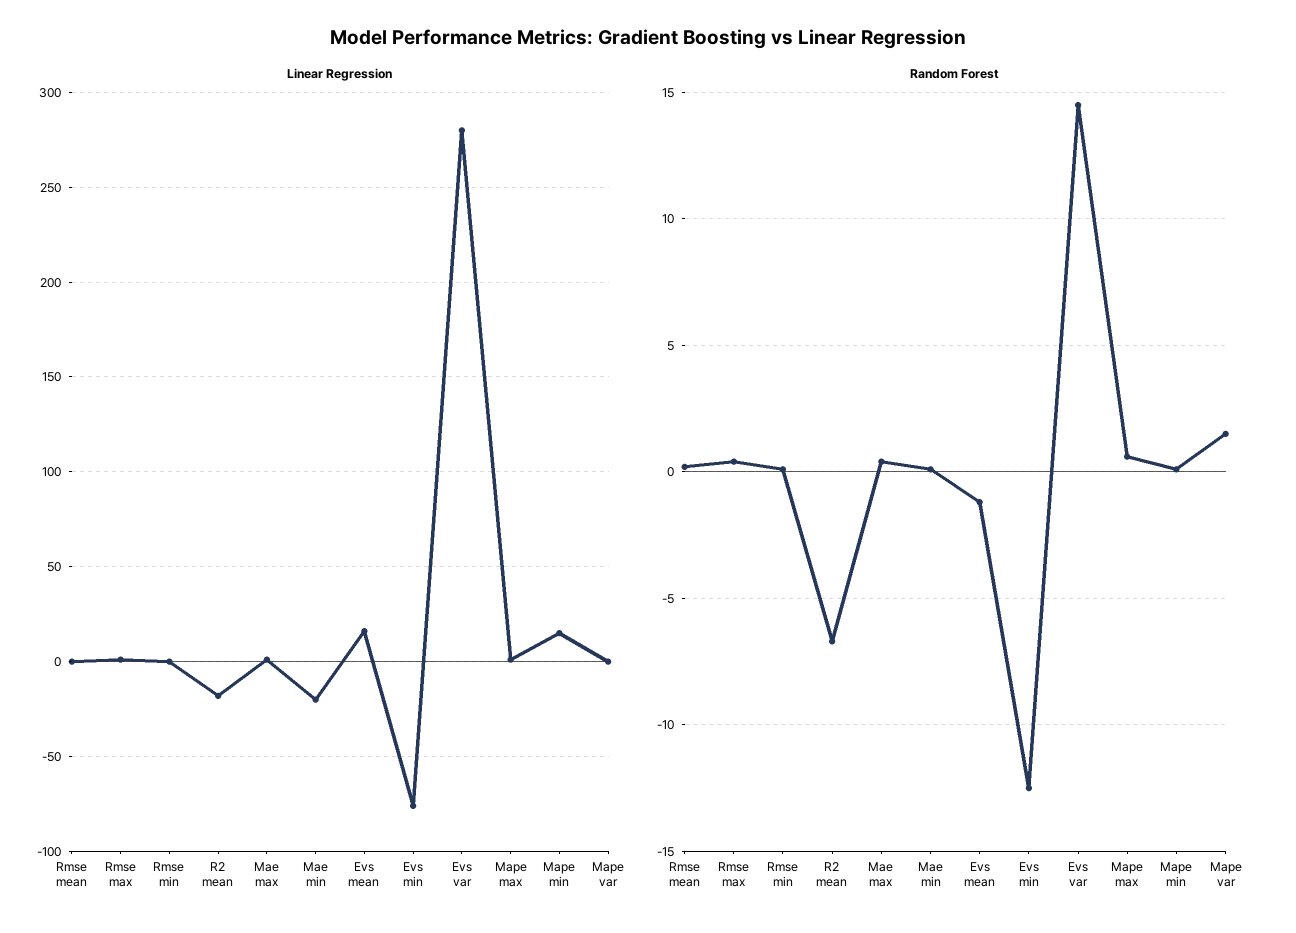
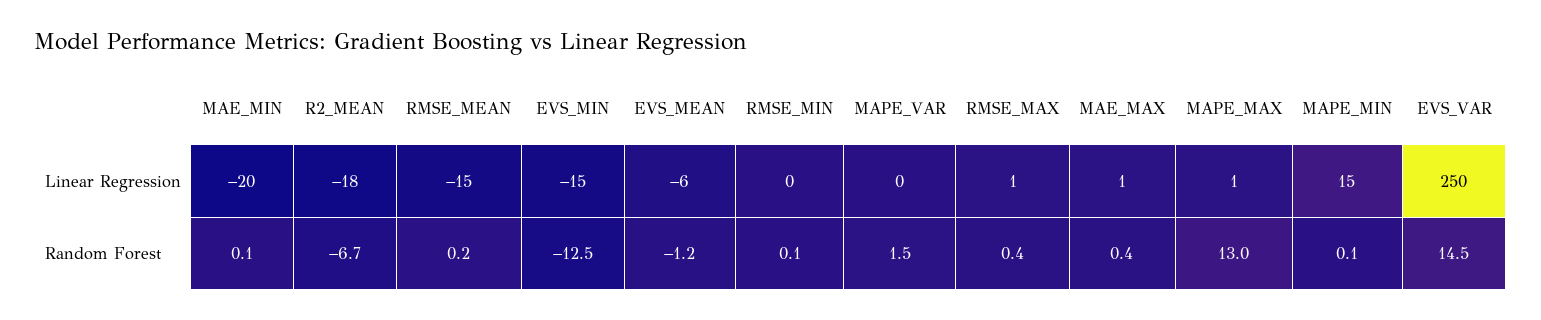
Linear Regression, Rmse mean: 0 -> -15
Linear Regression, Evs mean: 15 -> -6
Linear Regression, Evs min: -75 -> -15
Linear Regression, Evs var: 280 -> 250
Random Forest, Mape max: 0.5 -> 13

